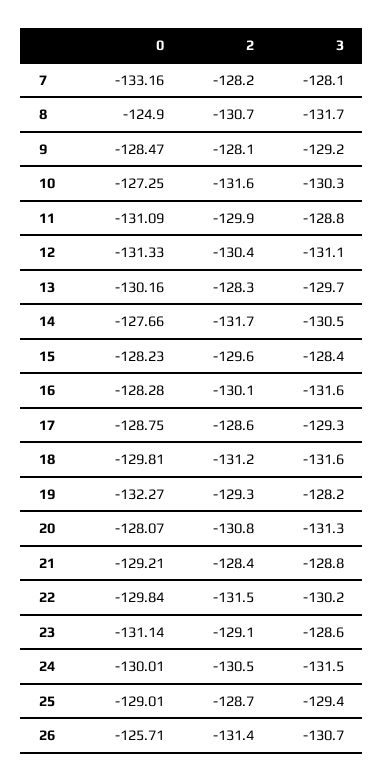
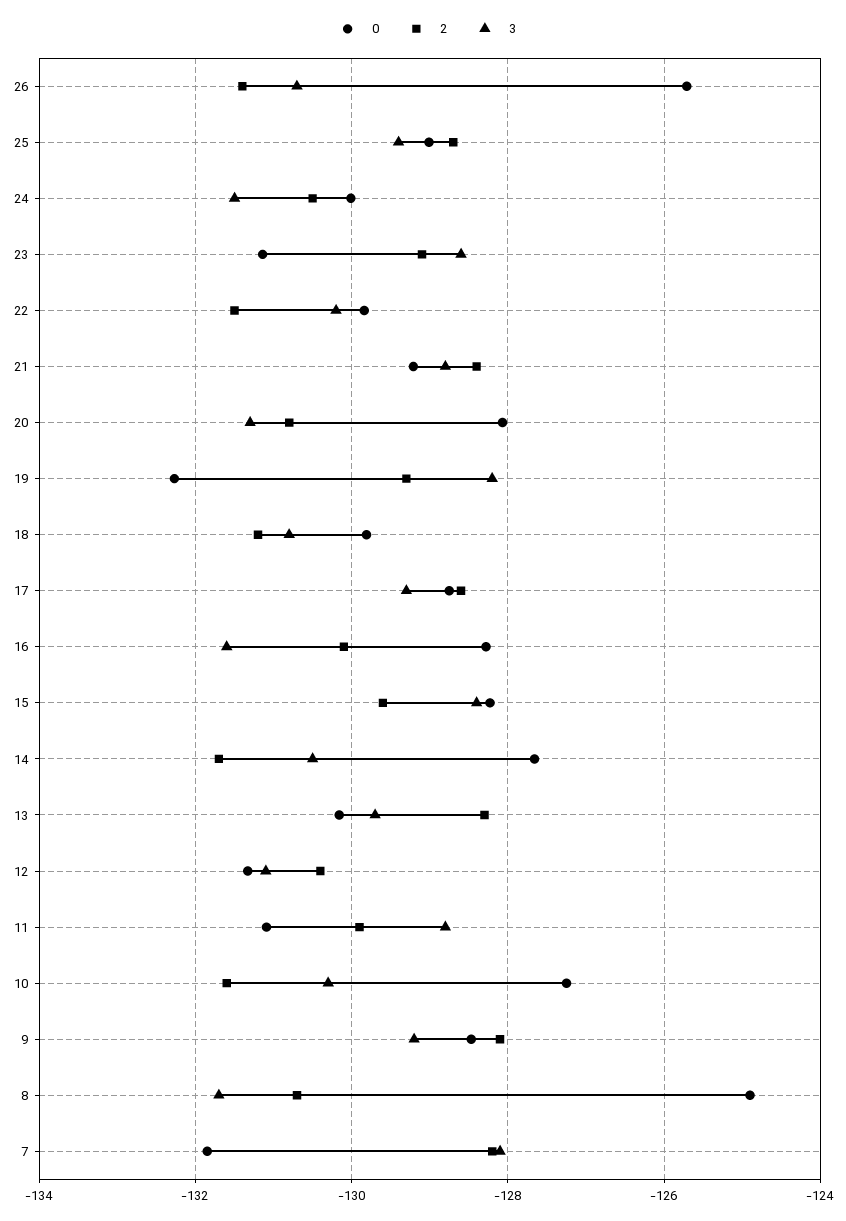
0, 7: -133.16 -> -131.8
3, 18: -131.6 -> -130.8

